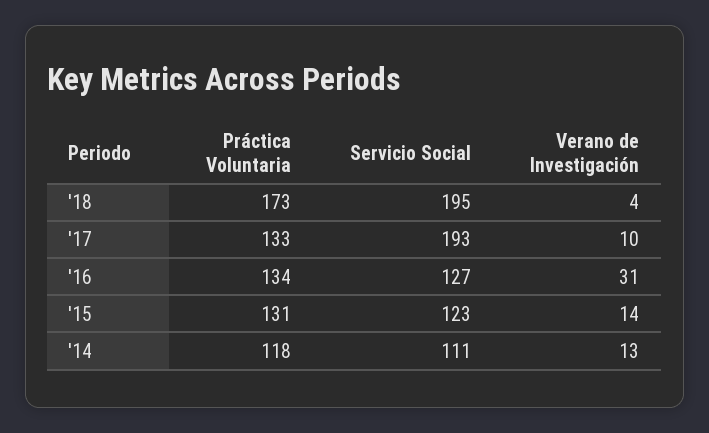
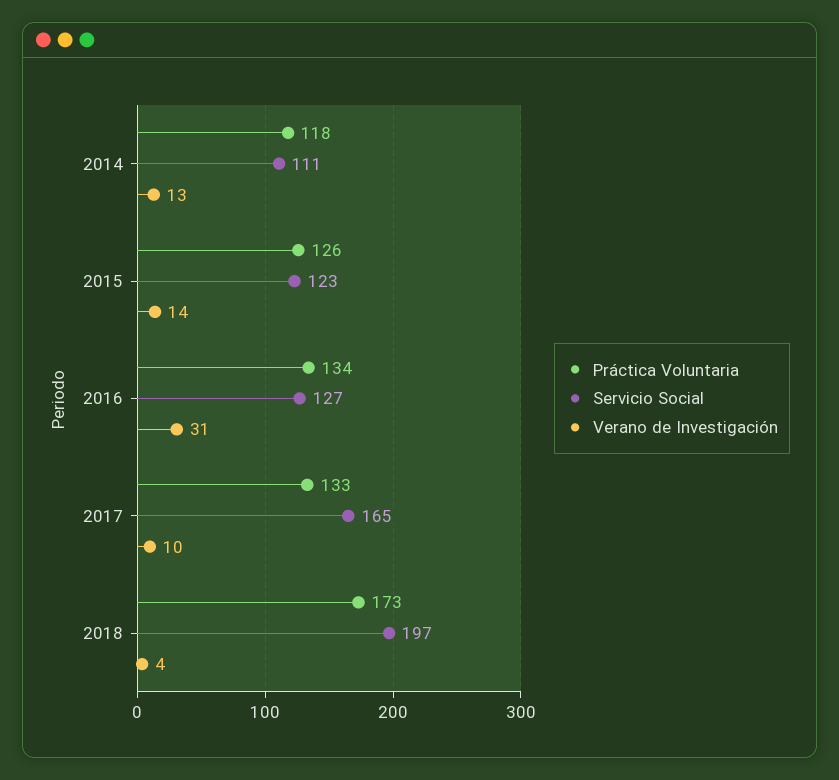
Servicio Social, '18: 195 -> 197
Servicio Social, '17: 193 -> 165
Práctica Voluntaria, '15: 131 -> 126

